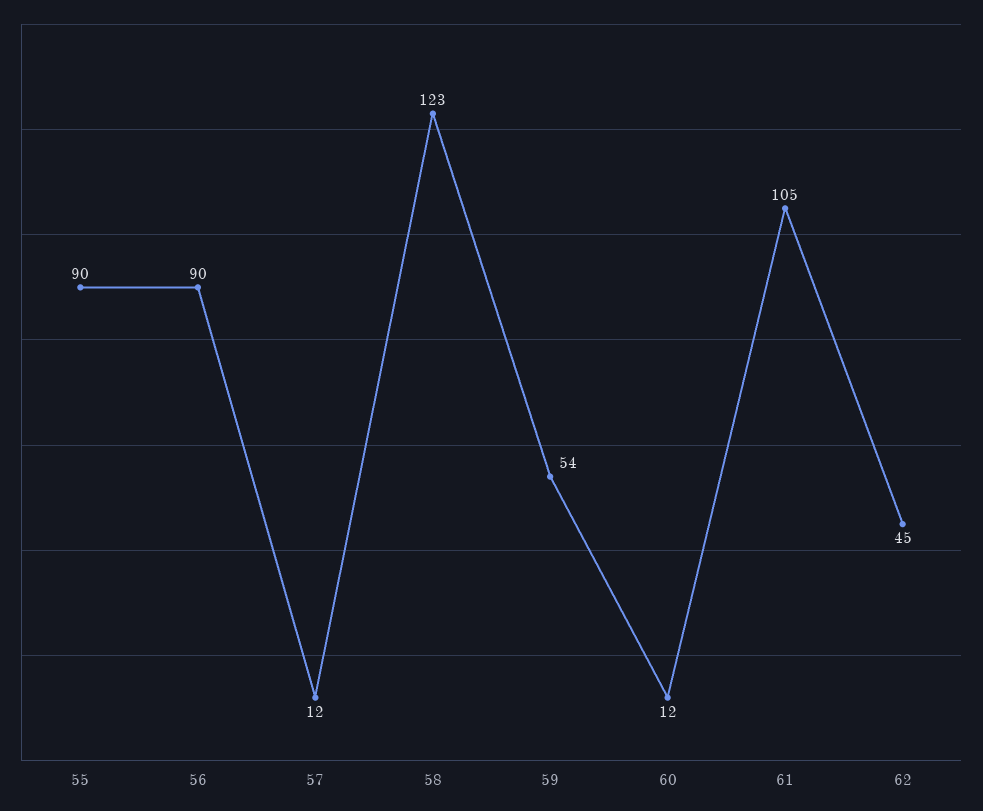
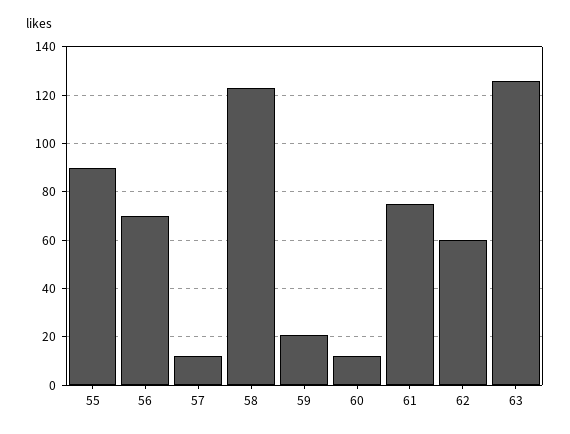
56: 90 -> 70
59: 54 -> 20
61: 105 -> 75
62: 45 -> 60
63: none -> 125

